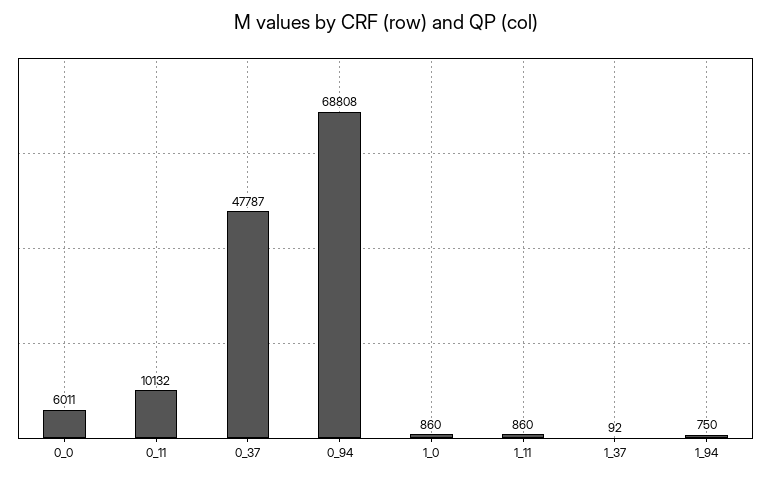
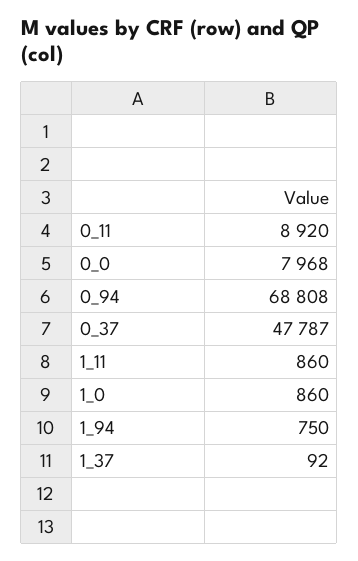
0_0: 6011 -> 7968
0_11: 10132 -> 8920

